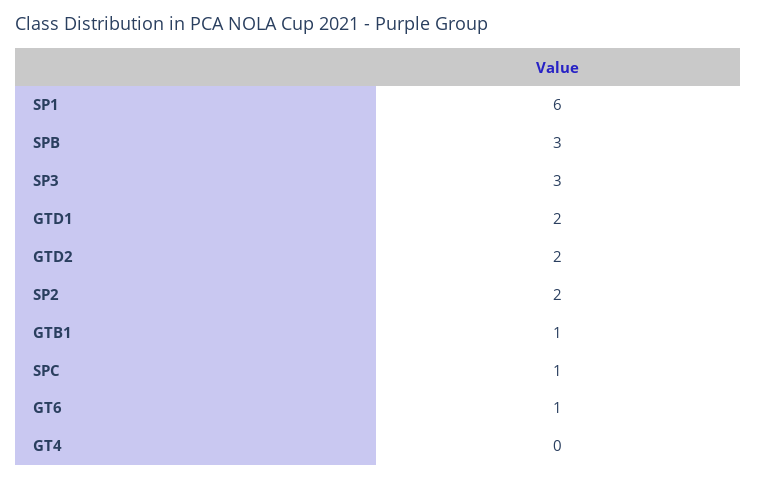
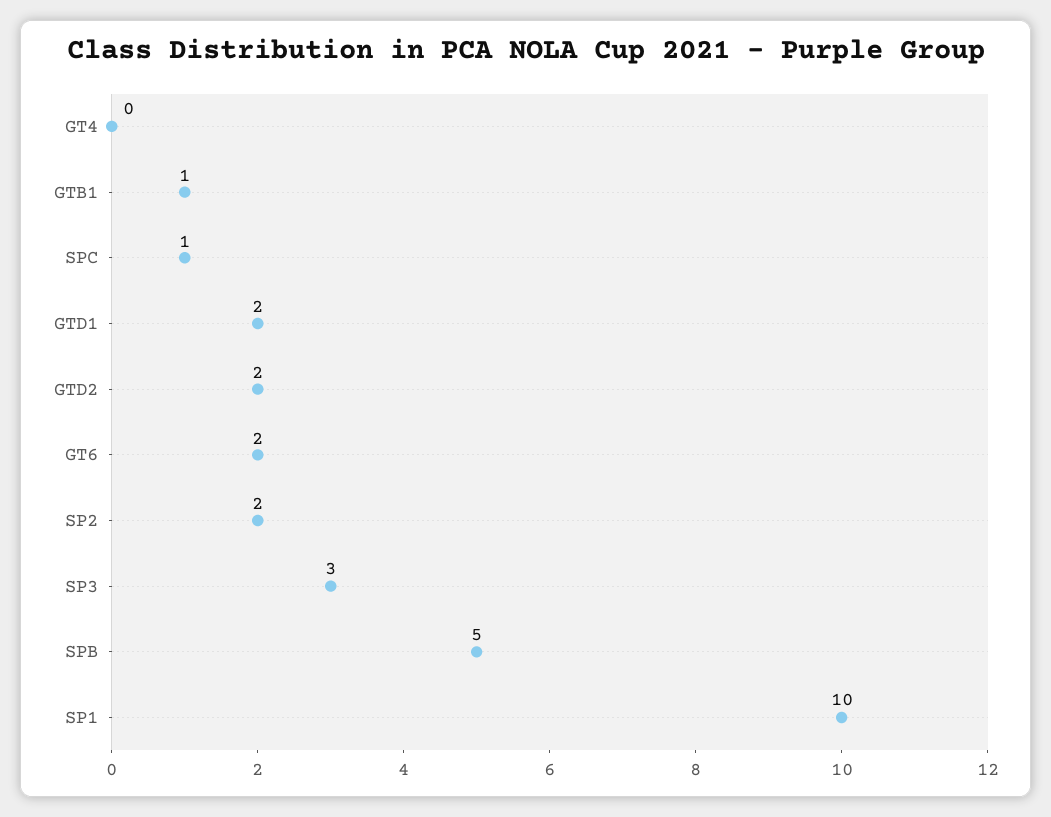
SP1: 6 -> 10
SPB: 3 -> 5
GT6: 1 -> 2

